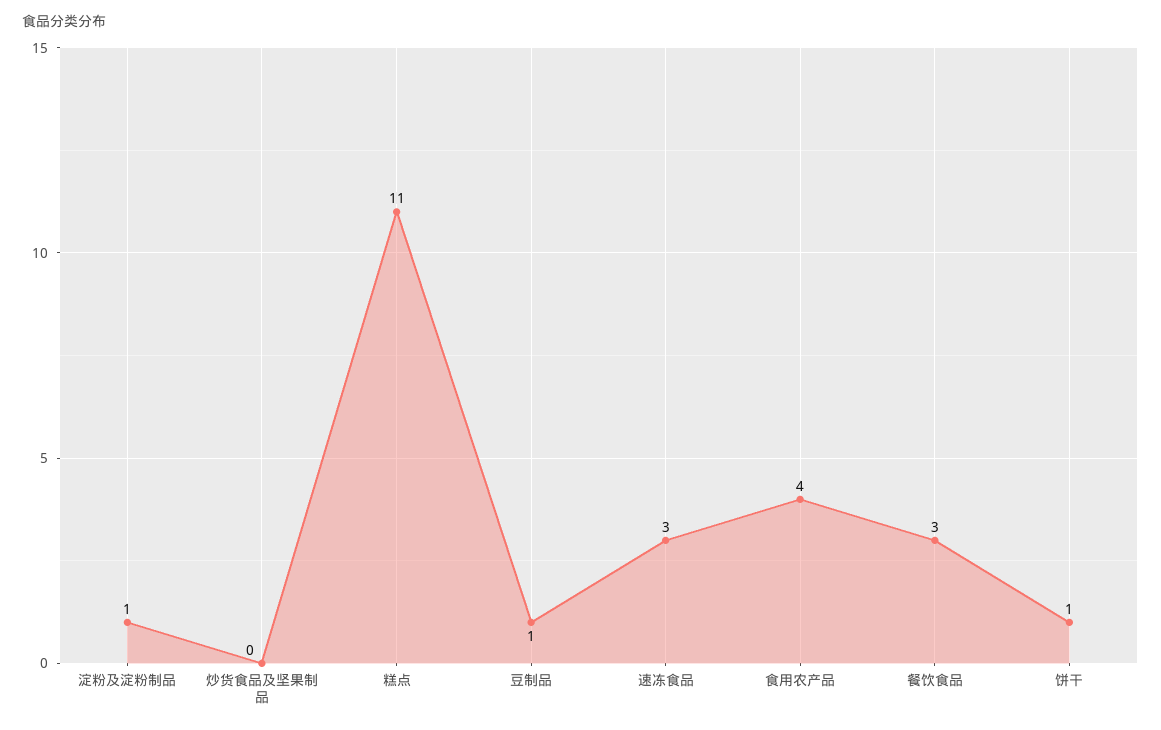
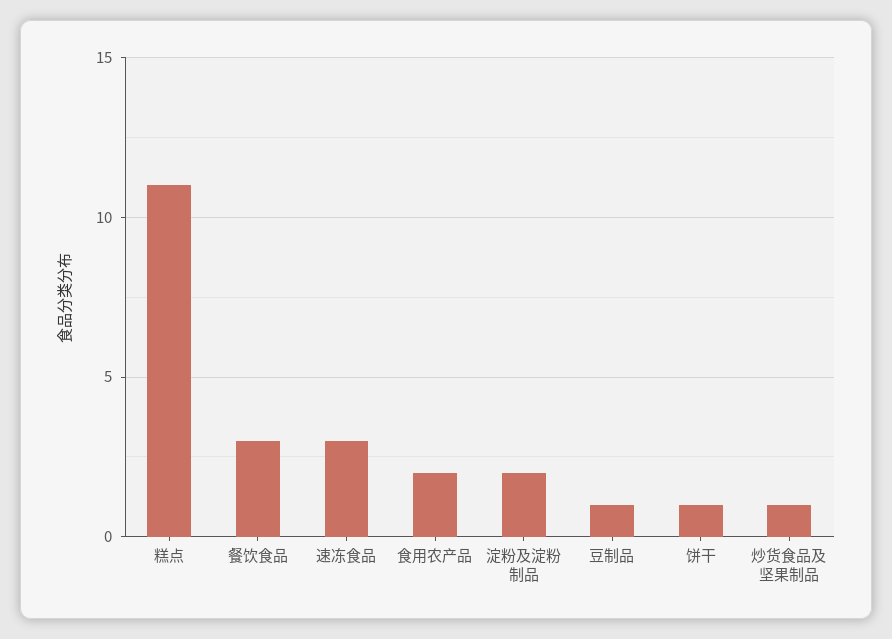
淀粉及淀粉制品: 1 -> 2
炒货食品及坚果制品: 0 -> 1
食用农产品: 4 -> 2

